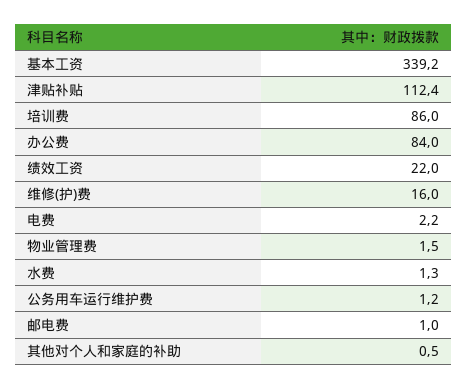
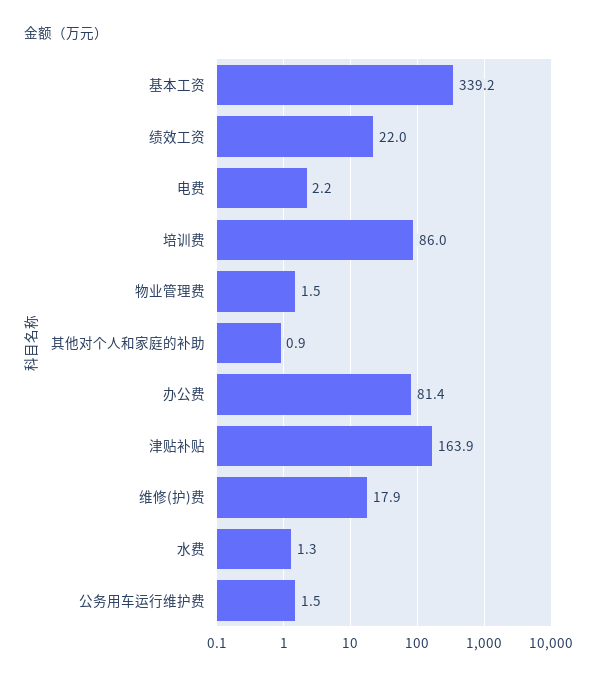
津贴补贴: 112.4 -> 163.9
办公费: 84 -> 81.4
维修(护)费: 16 -> 17.9
公务用车运行维护费: 1.2 -> 1.5
邮电费: 1 -> none
其他对个人和家庭的补助: 0.5 -> 0.9

